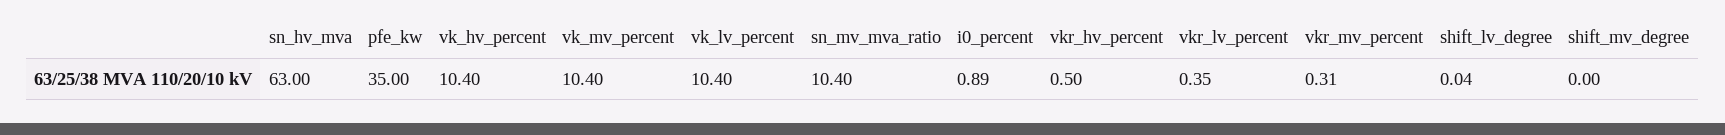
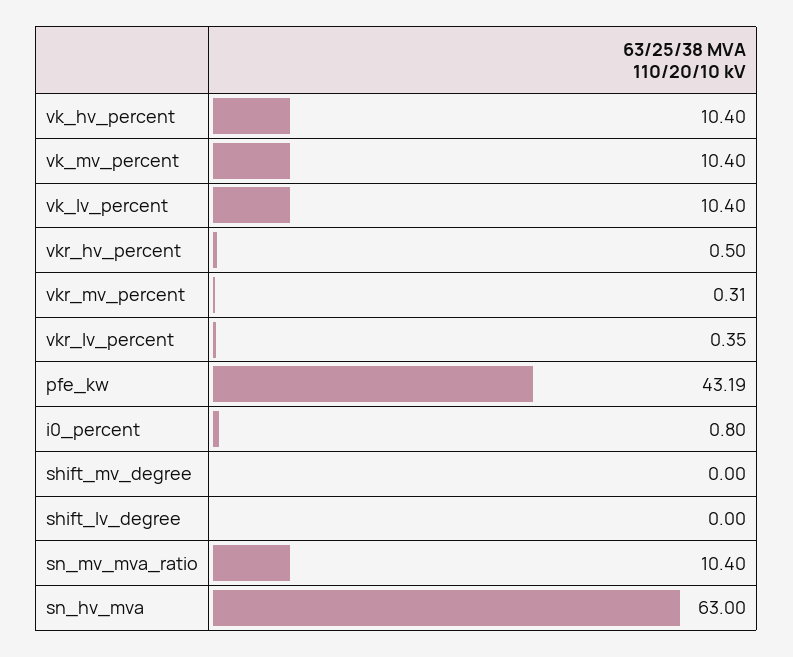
pfe_kw: 35 -> 43.19
i0_percent: 0.89 -> 0.8
shift_lv_degree: 0.04 -> 0

